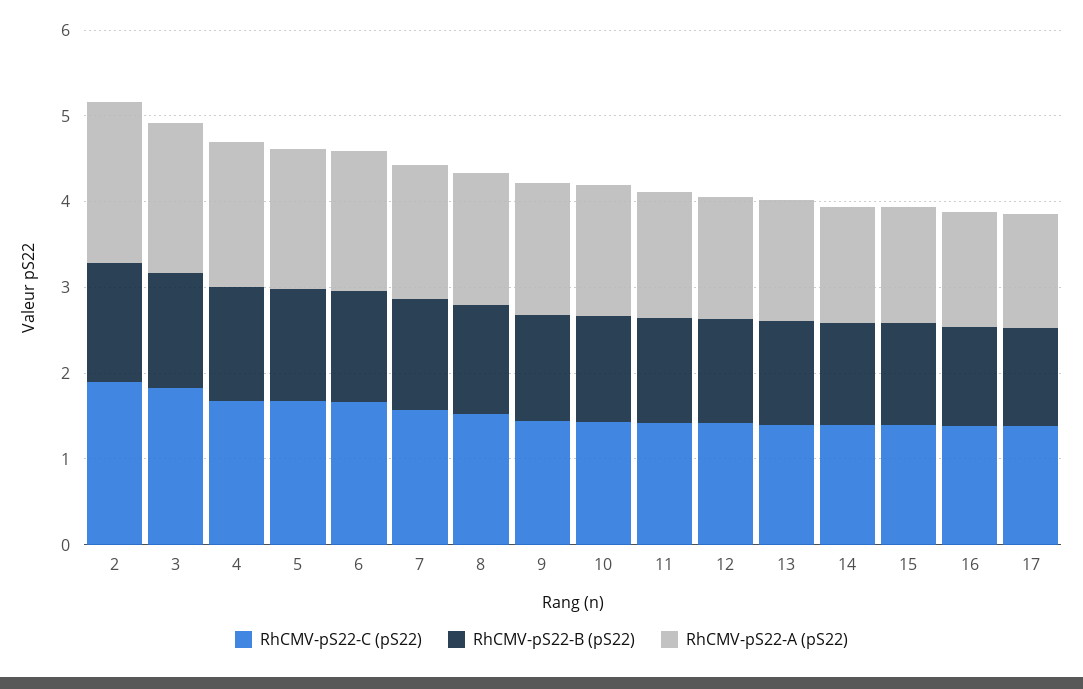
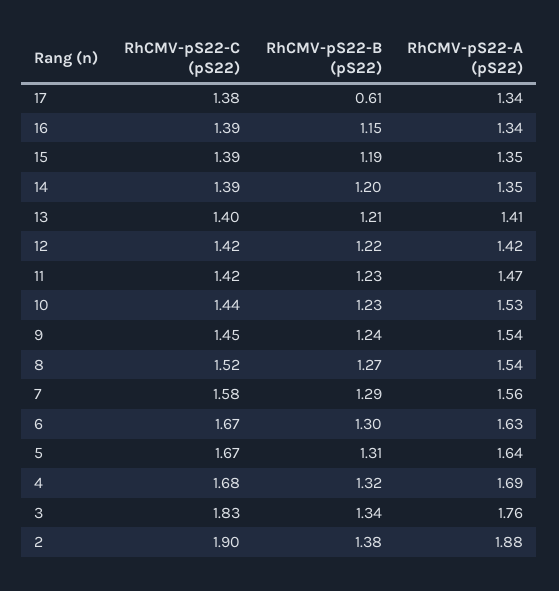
RhCMV-pS22-B (pS22), 17: 1.2 -> 0.61

